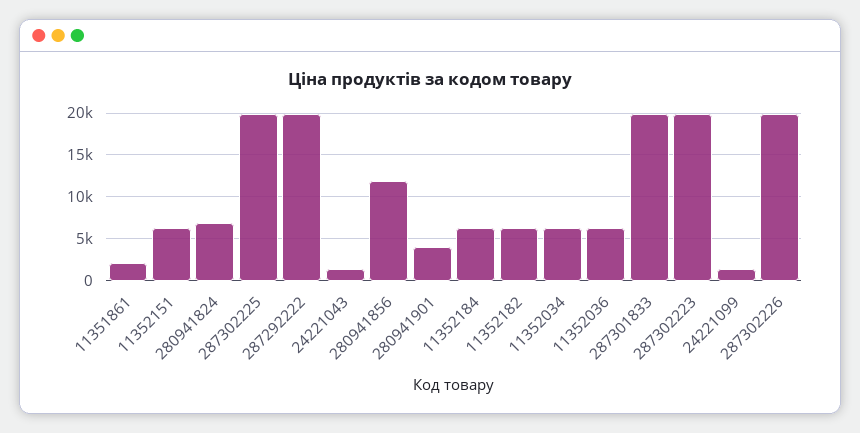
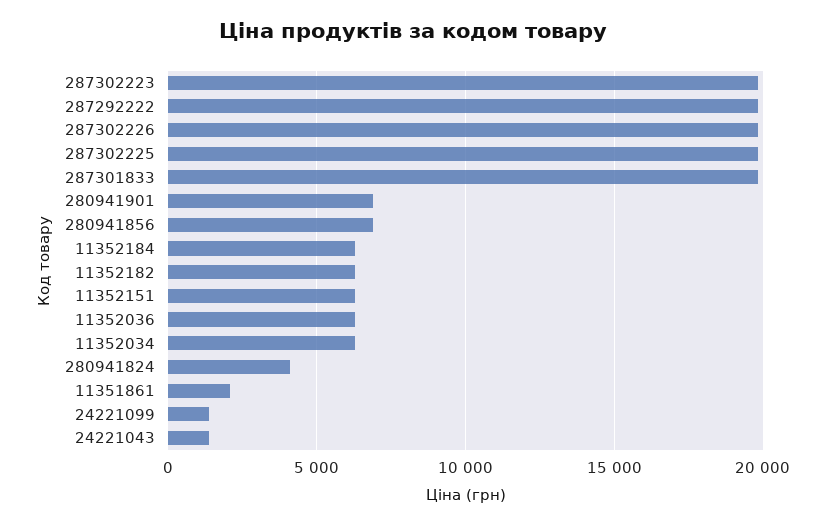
280941824: 7000 -> 4000
280941856: 12000 -> 7000
280941901: 4000 -> 7000

